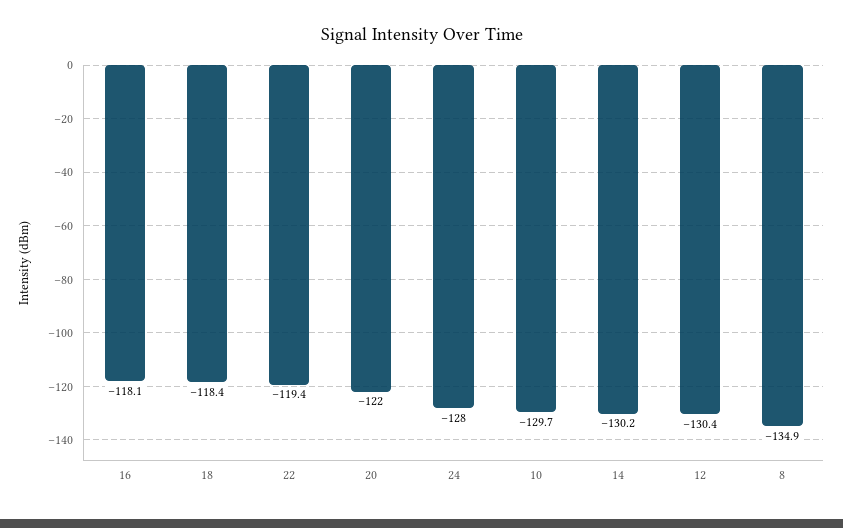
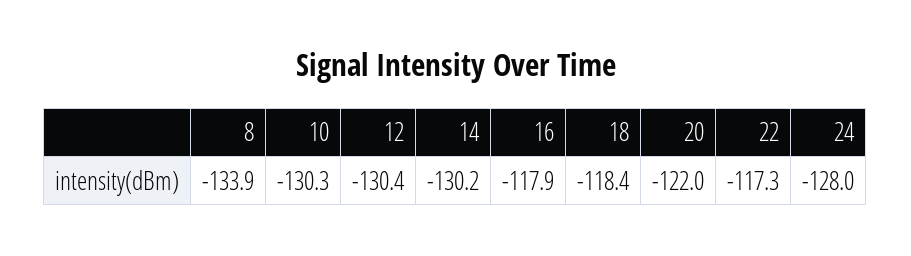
16: -118.1 -> -117.9
22: -119.4 -> -117.3
10: -129.7 -> -130.3
8: -134.9 -> -133.9

